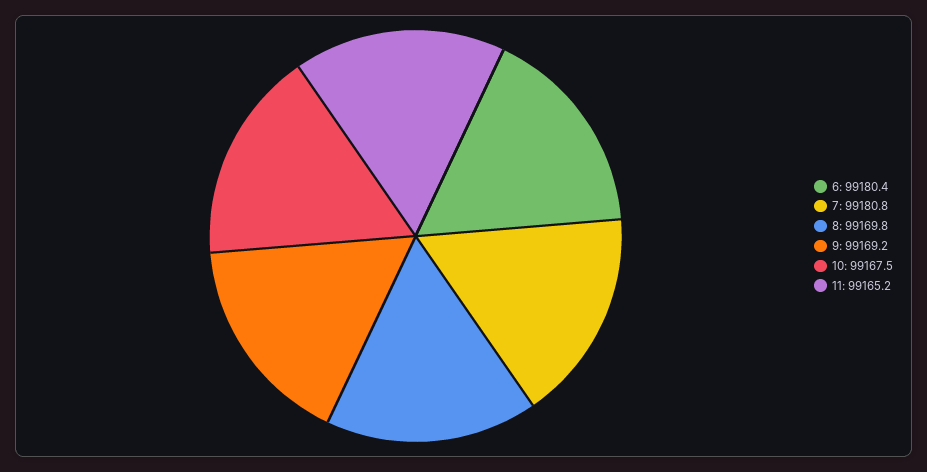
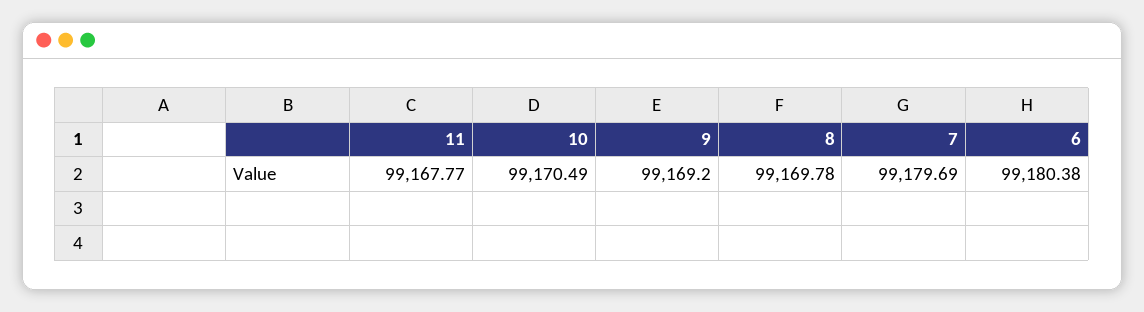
7: 99180.8 -> 99179.69
10: 99167.5 -> 99170.49
11: 99165.2 -> 99167.77

